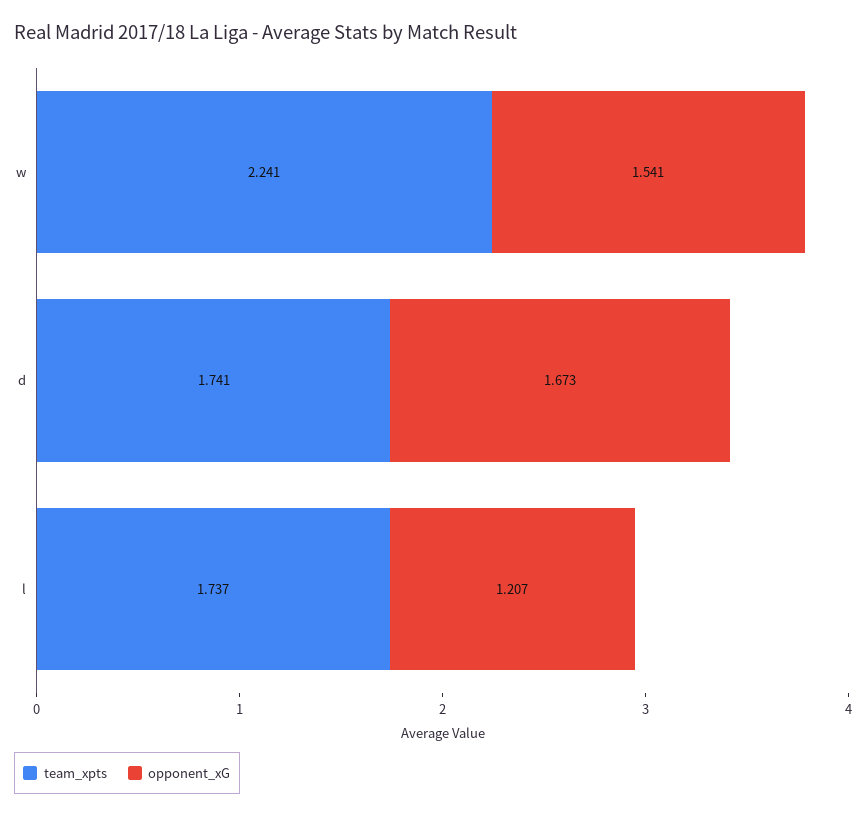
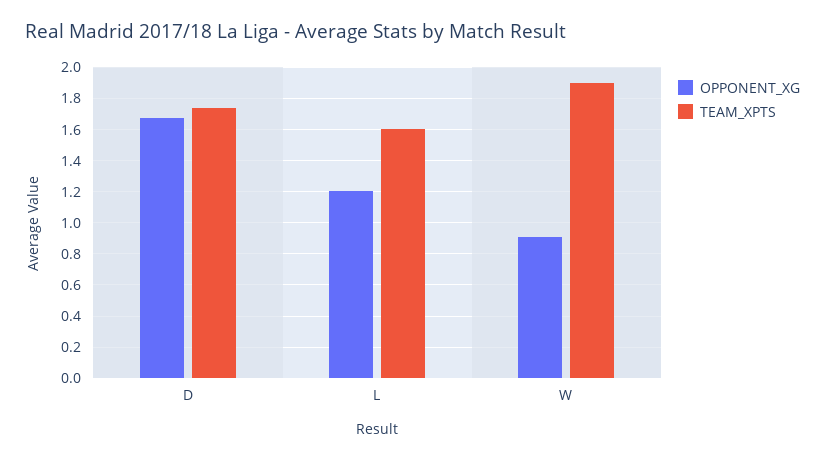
team_xpts, w: 2.241 -> 1.9
opponent_xG, w: 1.541 -> 0.9
team_xpts, l: 1.737 -> 1.6

